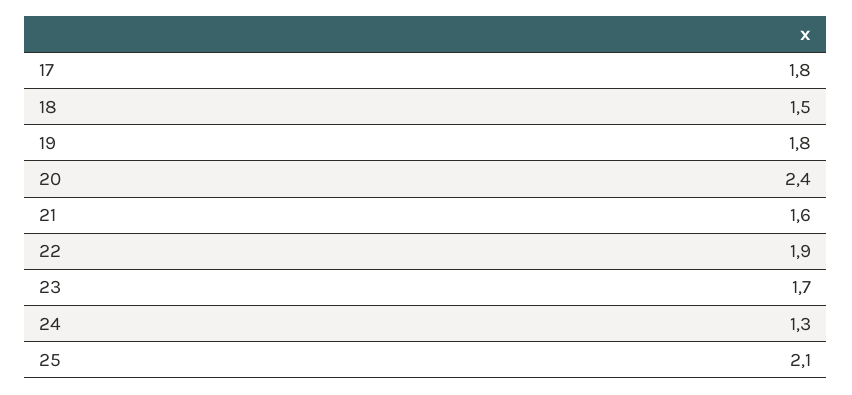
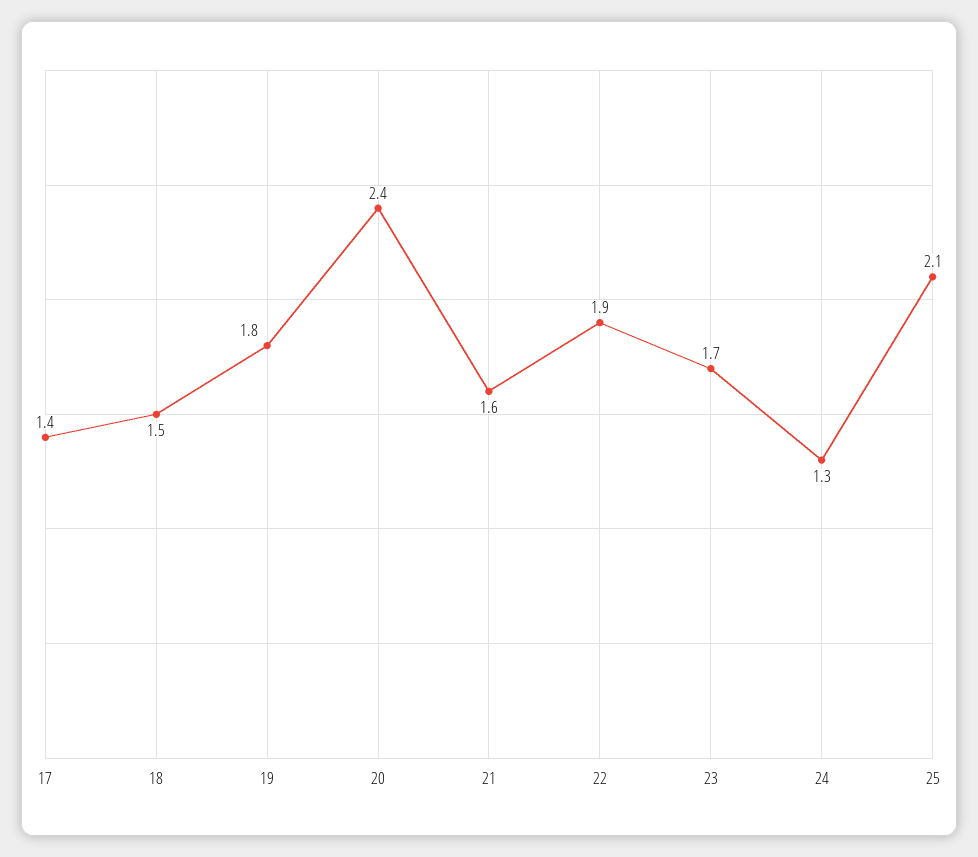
17: 1.8 -> 1.4

